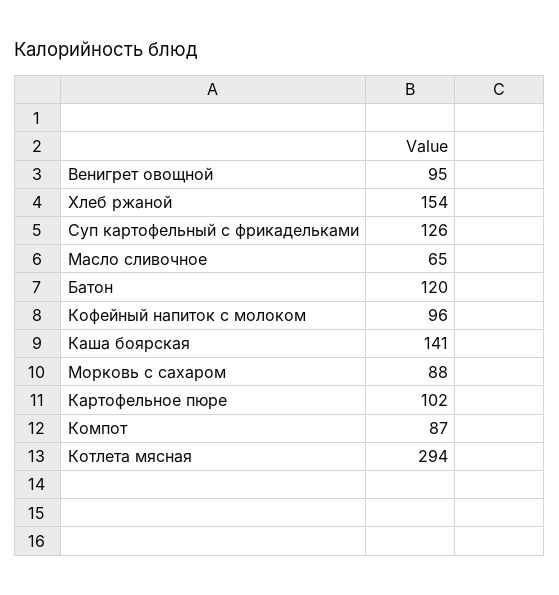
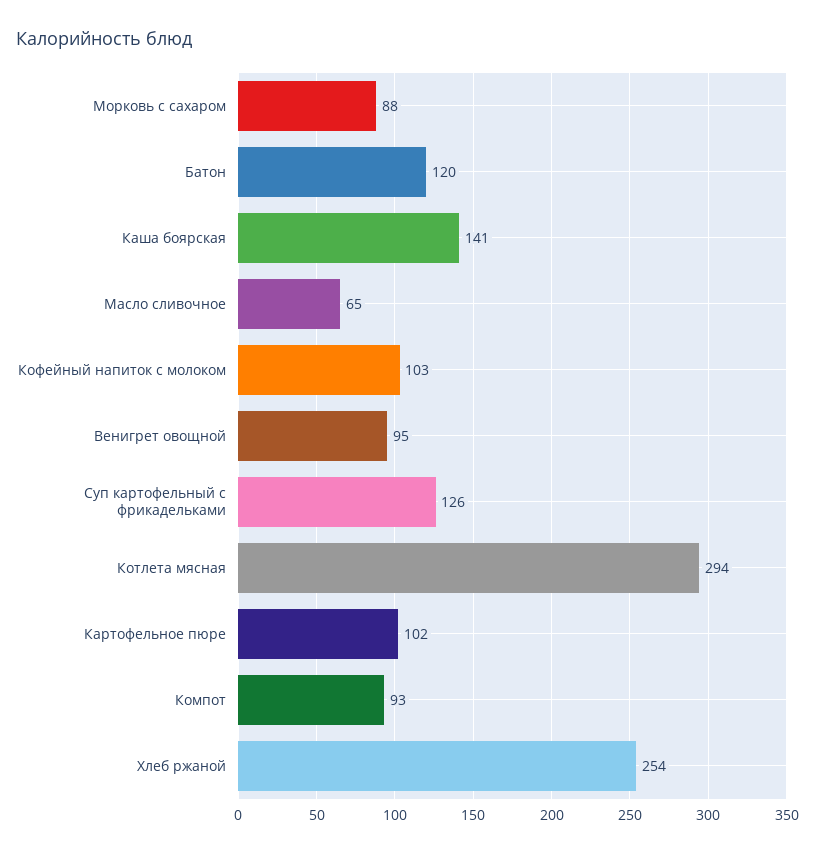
Хлеб ржаной: 154 -> 254
Кофейный напиток с молоком: 96 -> 103
Компот: 87 -> 93

